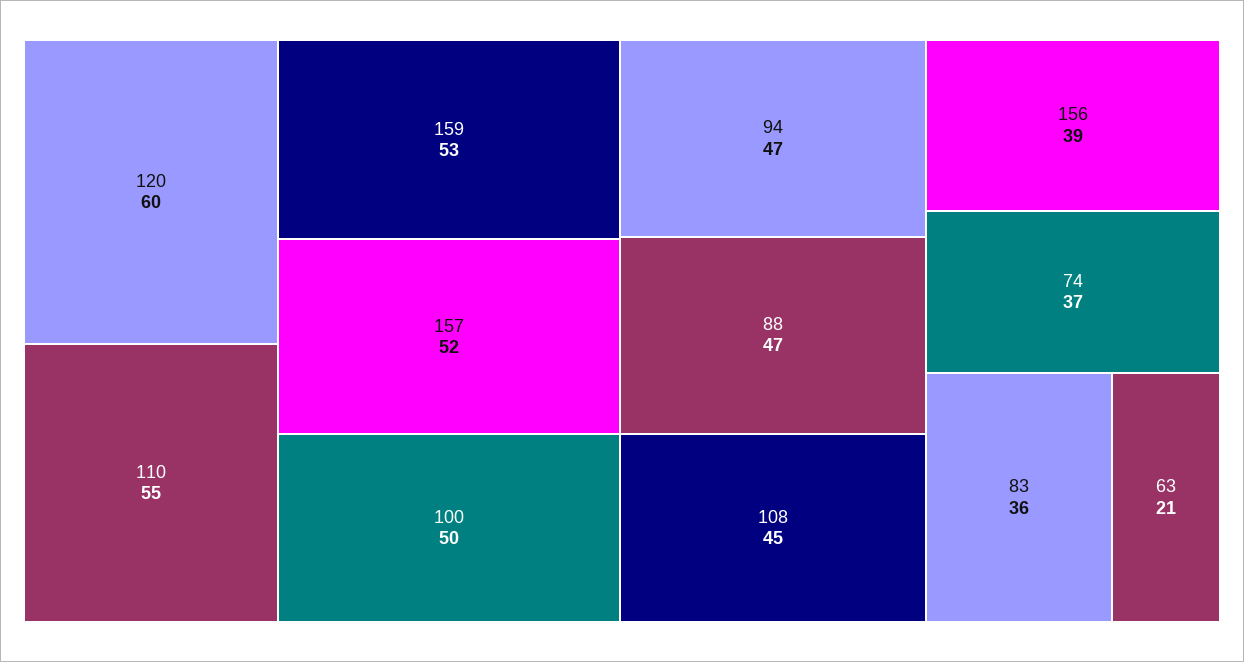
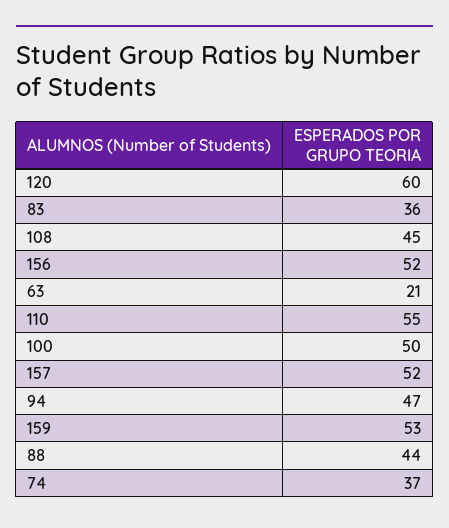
88: 47 -> 44
156: 39 -> 52

